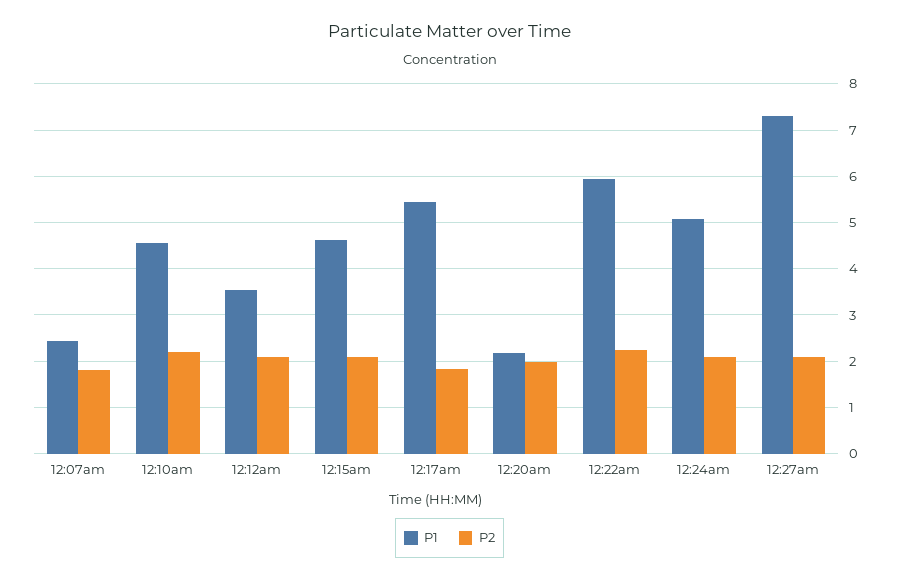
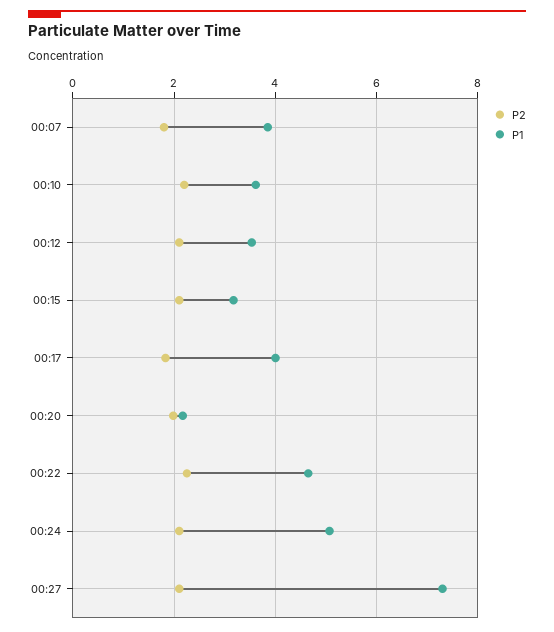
P1, 12:07am: 2.4 -> 3.8
P1, 12:10am: 4.6 -> 3.6
P1, 12:15am: 4.6 -> 3.2
P1, 12:17am: 5.4 -> 4
P1, 12:22am: 6 -> 4.6

